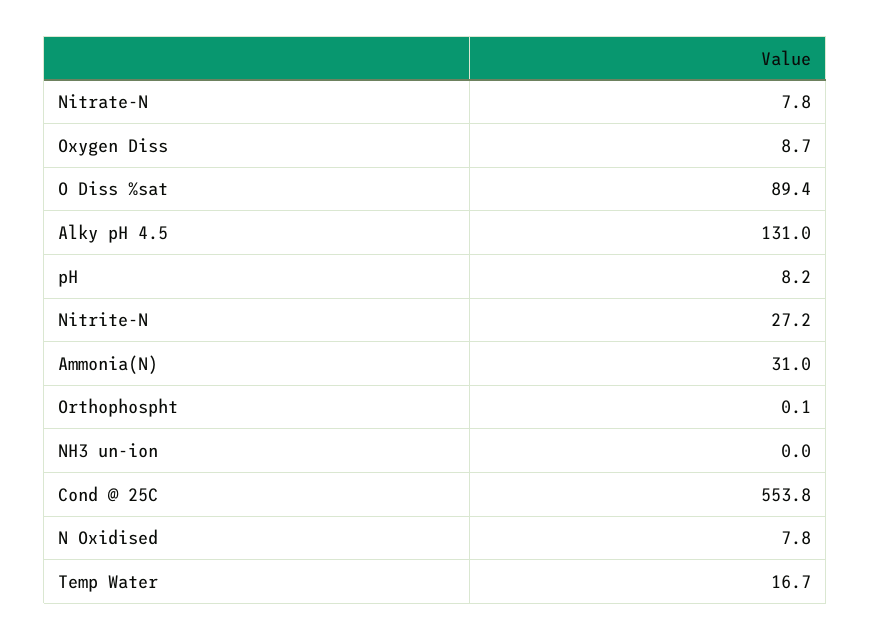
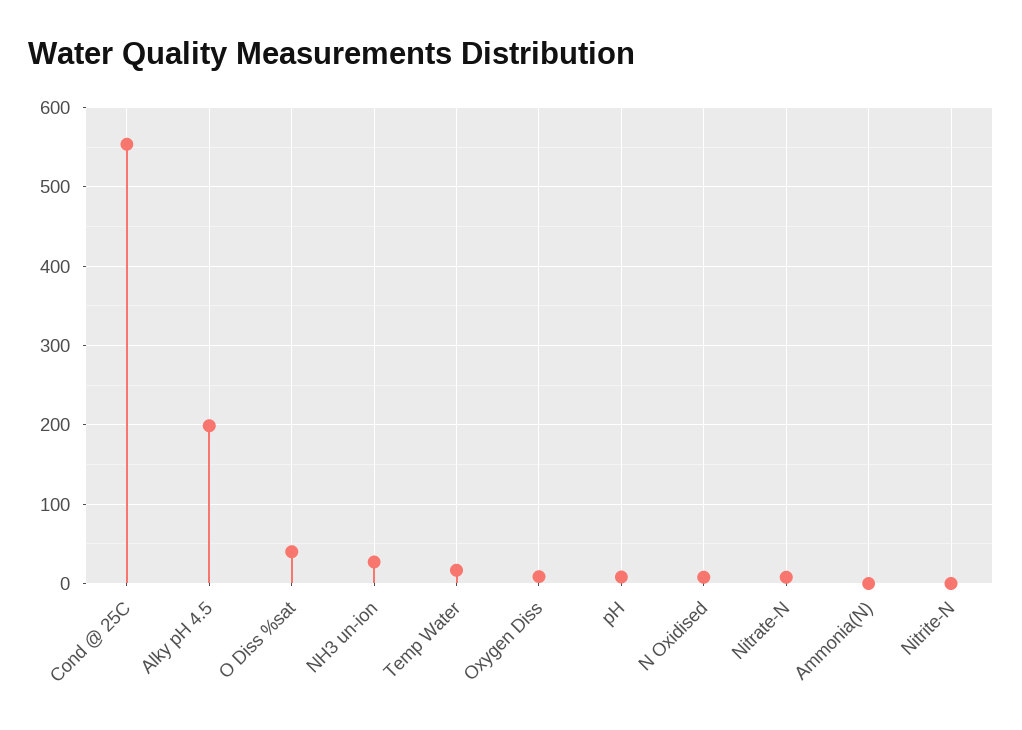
O Diss %sat: 89.4 -> 40
Alky pH 4.5: 131 -> 200
Nitrite-N: 27.2 -> 0
Ammonia(N): 31 -> 0
Orthophospht: 0.1 -> none
NH3 un-ion: 0 -> 30

